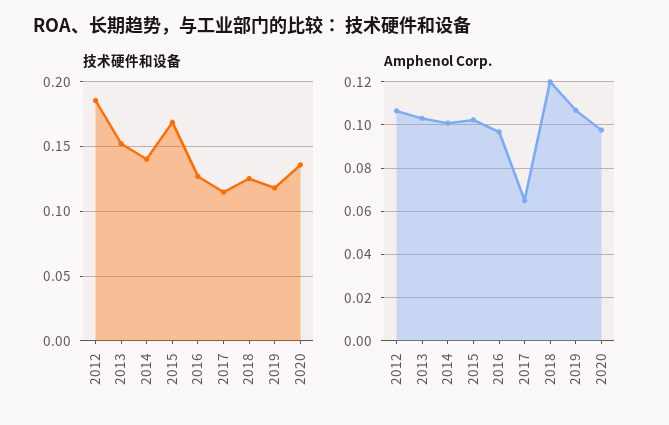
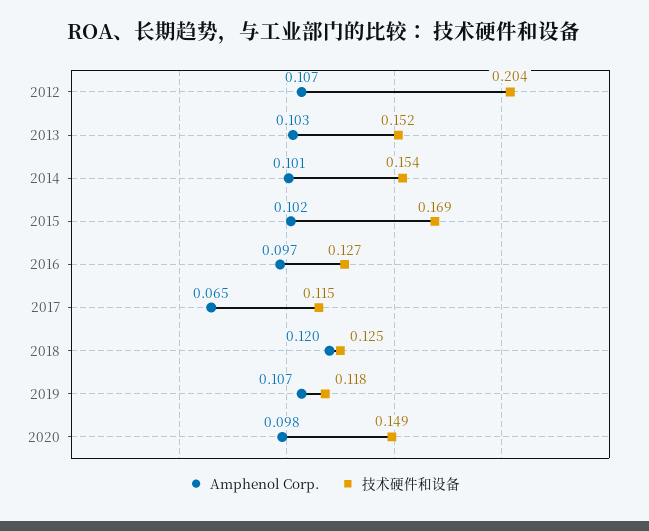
技术硬件和设备, 2012: 0.185 -> 0.204
技术硬件和设备, 2014: 0.14 -> 0.154
技术硬件和设备, 2020: 0.135 -> 0.149

